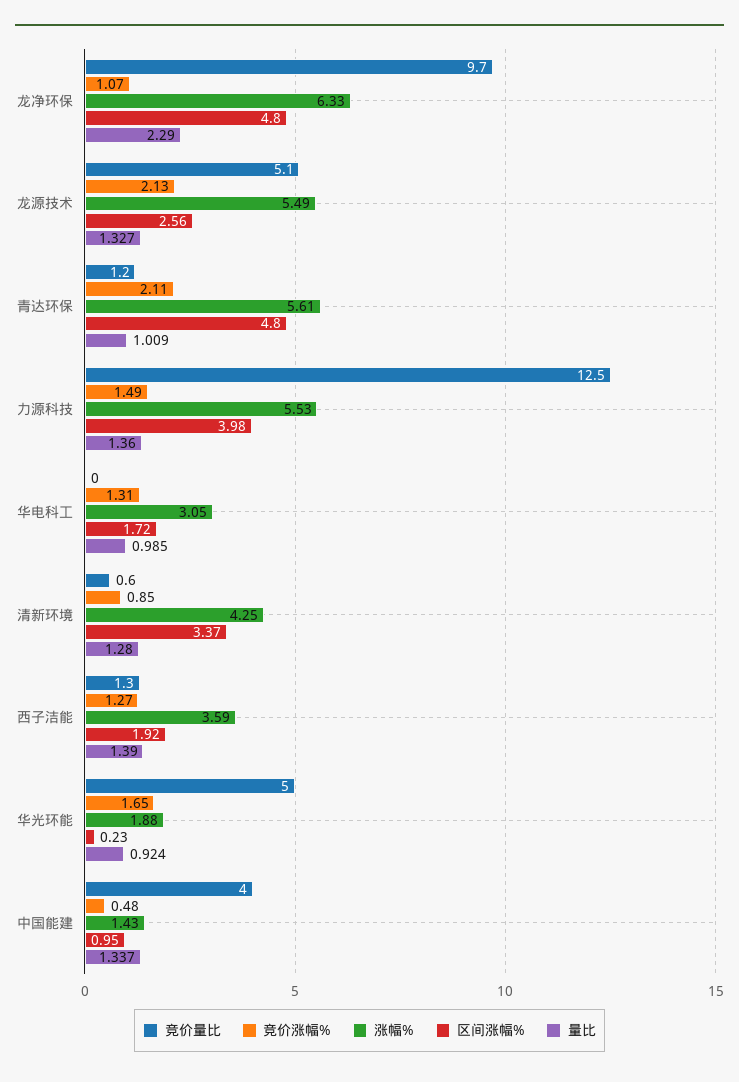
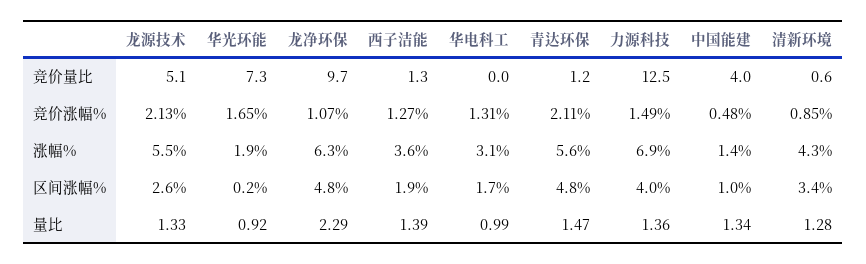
量比, 青达环保: 1.009 -> 1.47
涨幅%, 力源科技: 5.53 -> 6.9
竞价量比, 华光环能: 5 -> 7.3

